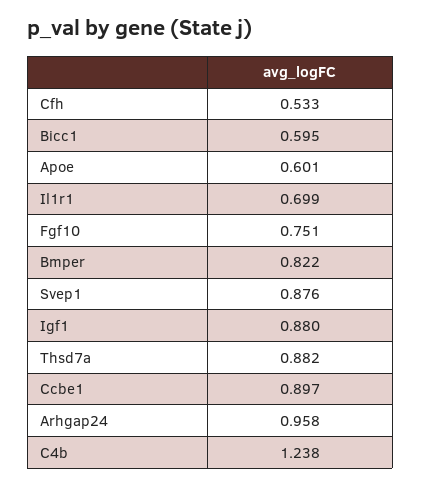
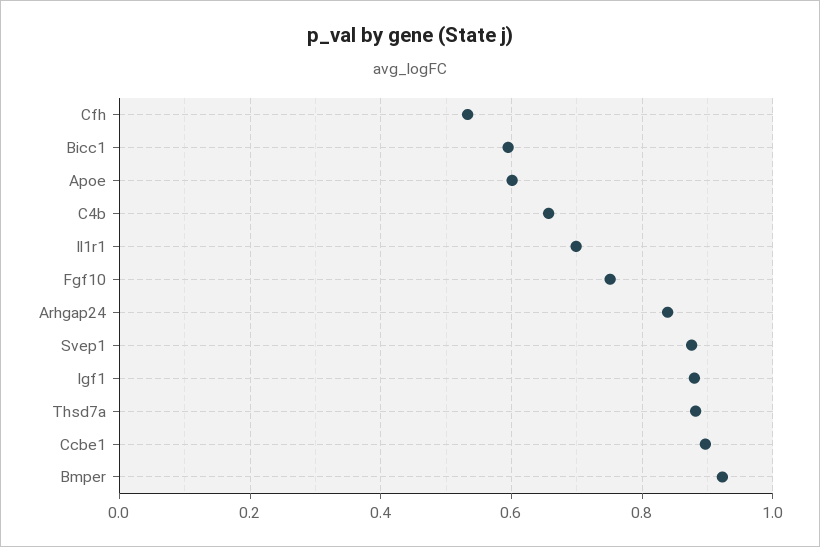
Bmper: 0.822 -> 0.92
Arhgap24: 0.958 -> 0.84
C4b: 1.238 -> 0.66

